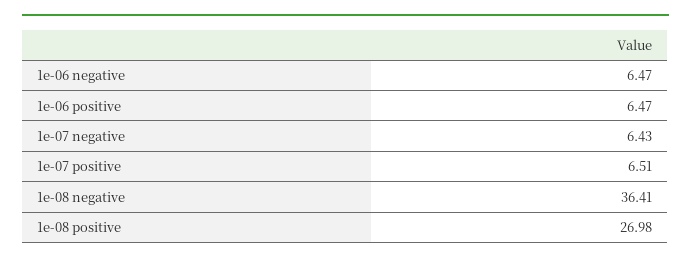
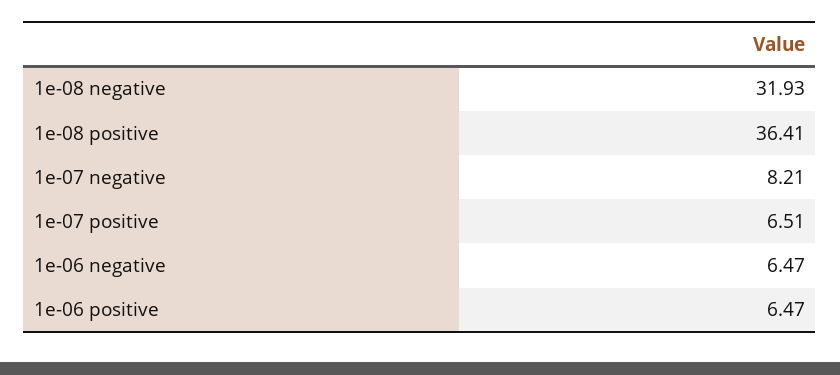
1e-07 negative: 6.43 -> 8.21
1e-08 negative: 36.41 -> 31.93
1e-08 positive: 26.98 -> 36.41

